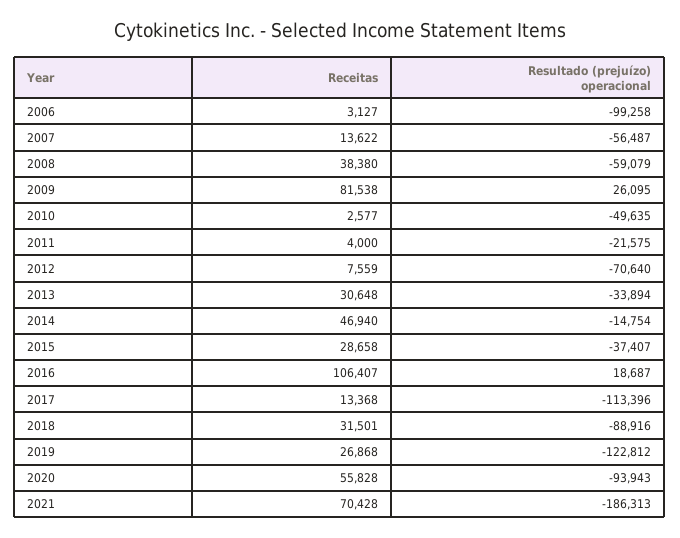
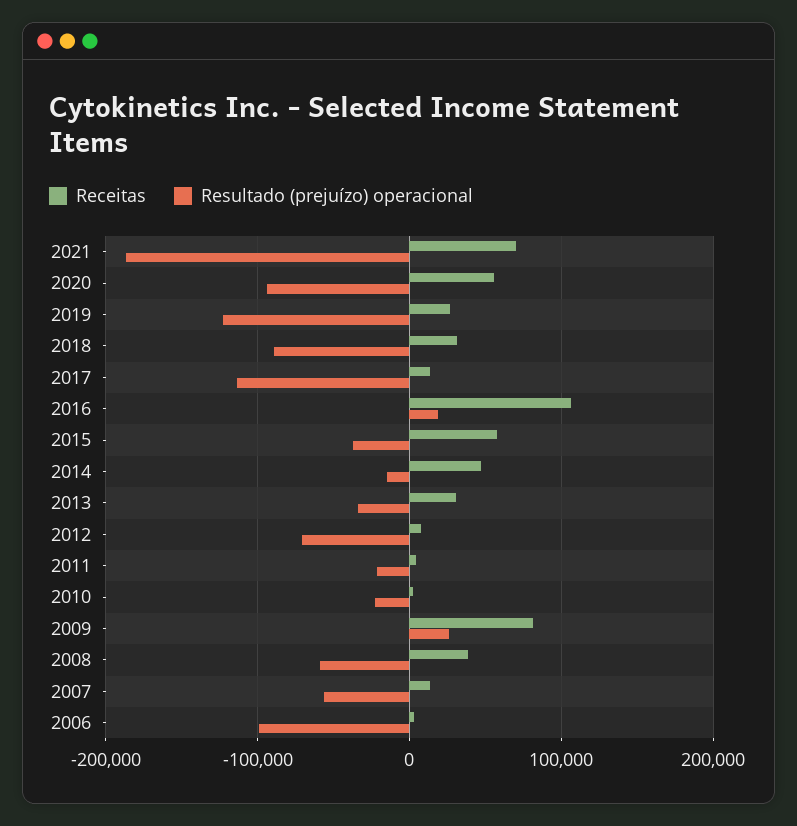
Resultado (prejuízo) operacional, 2010: -49635 -> -20000
Receitas, 2015: 28658 -> 60000

